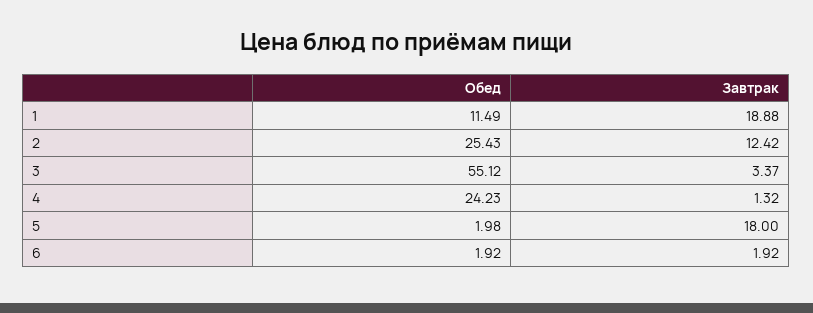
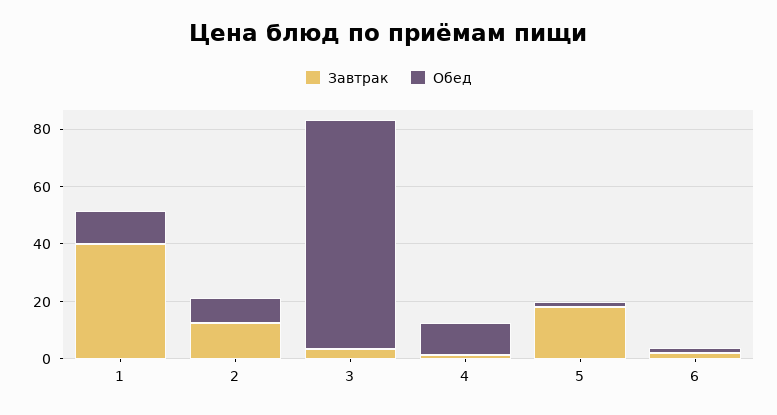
Завтрак, 1: 18.88 -> 40
Обед, 2: 25.43 -> 10
Обед, 3: 55.12 -> 80
Обед, 4: 24.23 -> 10

